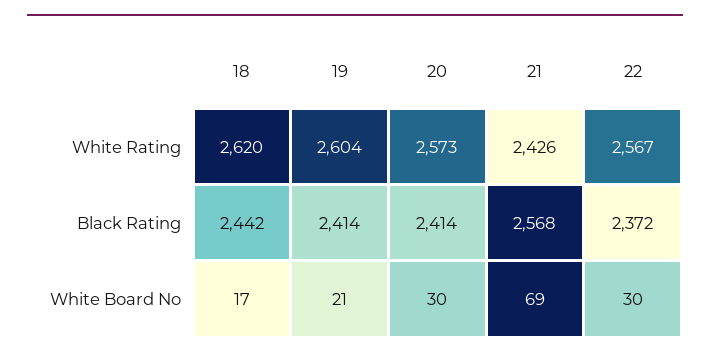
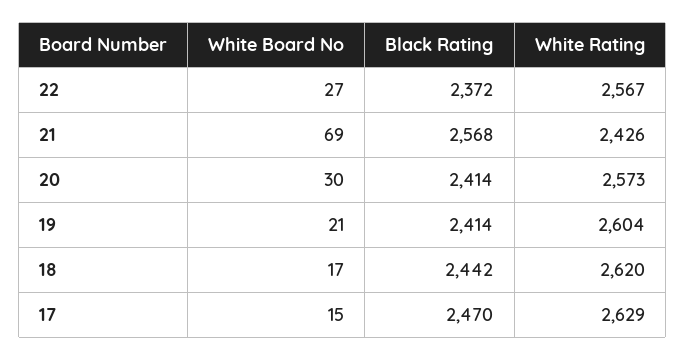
22, White Board No: 30 -> 27
17, White Board No: none -> 15
17, Black Rating: none -> 2470
17, White Rating: none -> 2629

